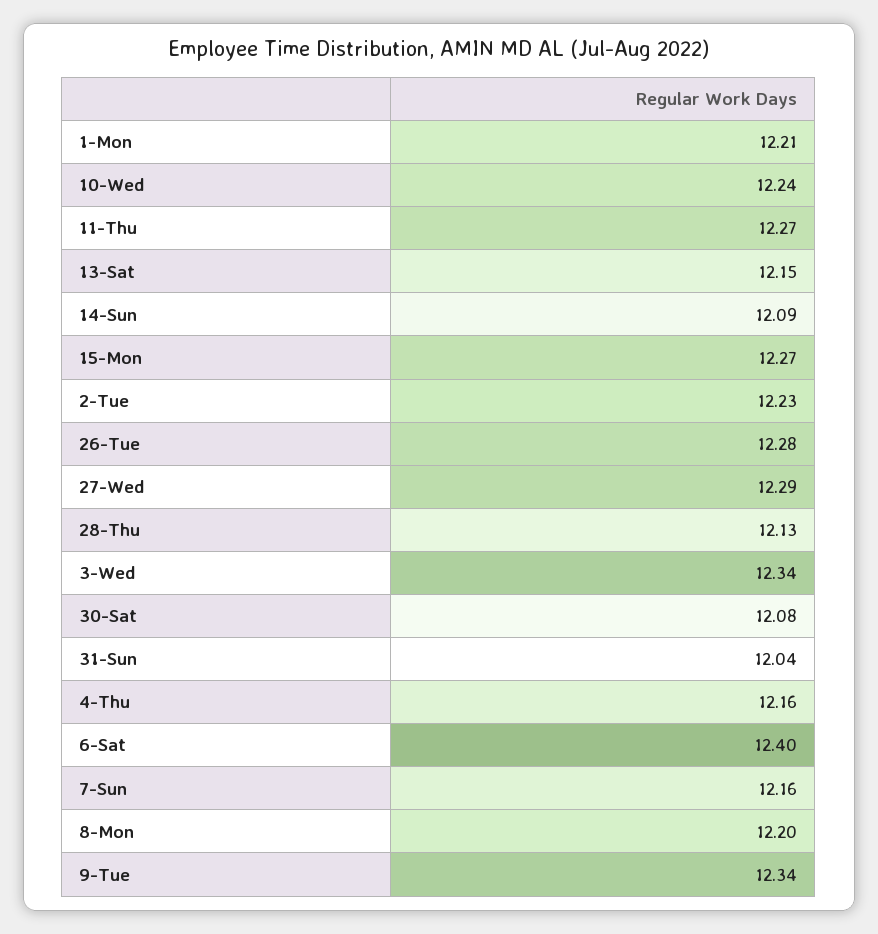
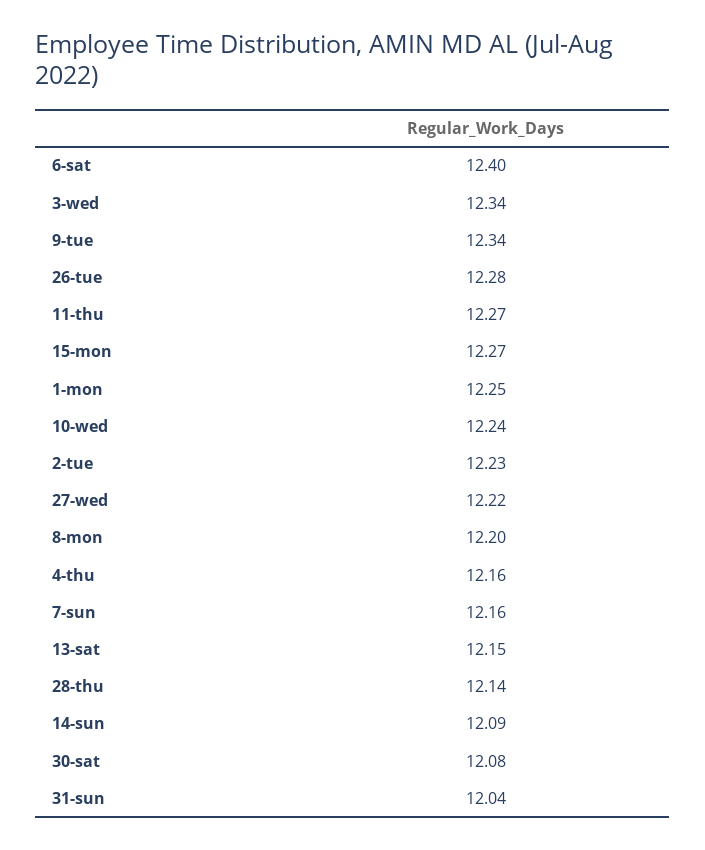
1-Mon: 12.21 -> 12.25
27-Wed: 12.29 -> 12.22
28-Thu: 12.13 -> 12.14

